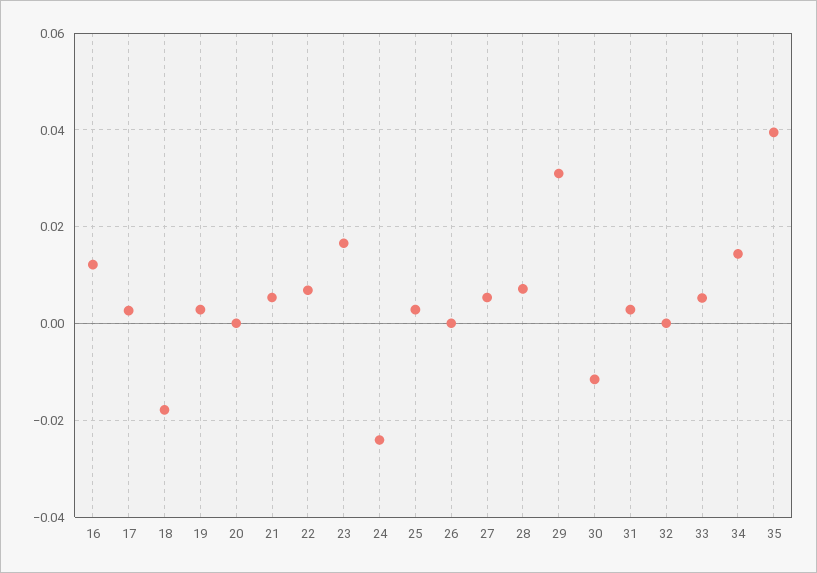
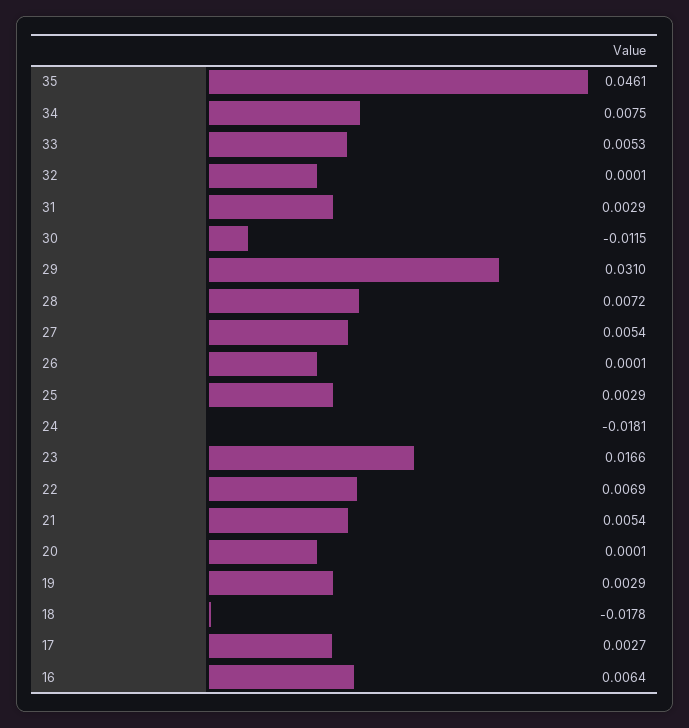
16: 0.012 -> 0.0064
24: -0.024 -> -0.0181
34: 0.014 -> 0.0075
35: 0.04 -> 0.0461

